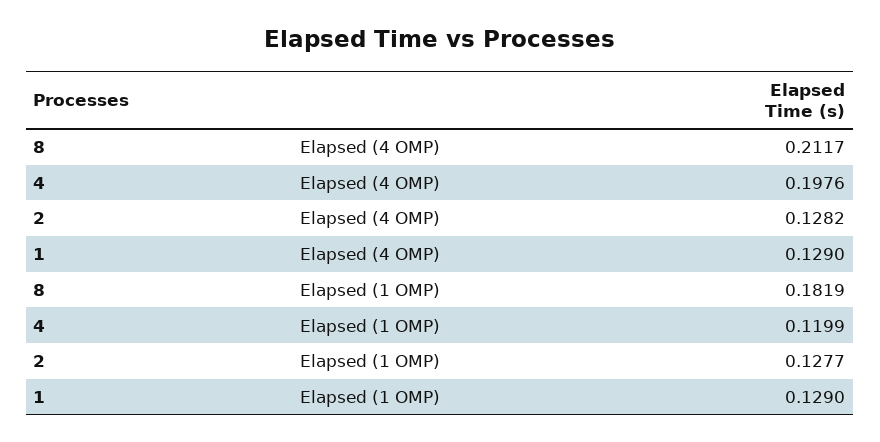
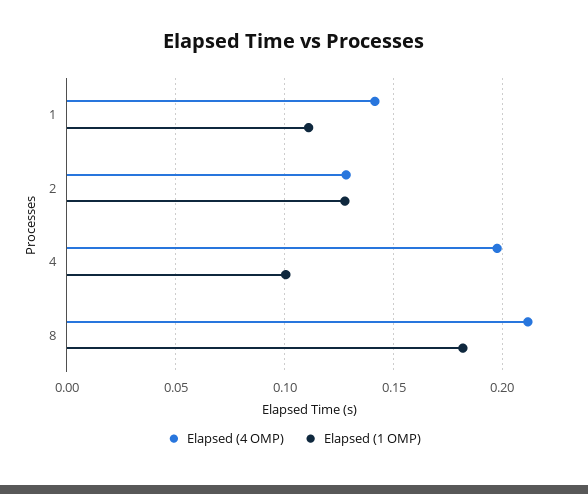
Elapsed (4 OMP), 1: 0.129 -> 0.14
Elapsed (1 OMP), 4: 0.1199 -> 0.1
Elapsed (1 OMP), 1: 0.129 -> 0.11

